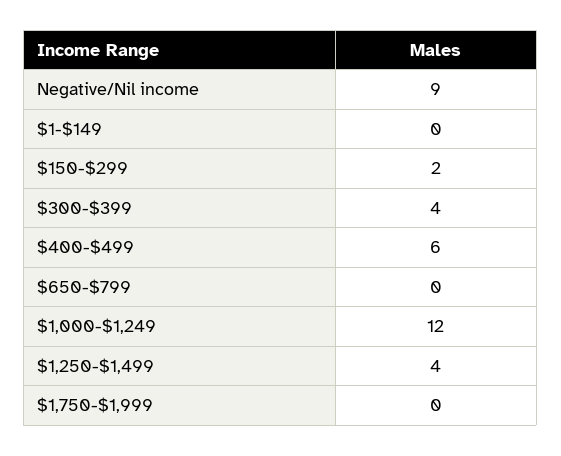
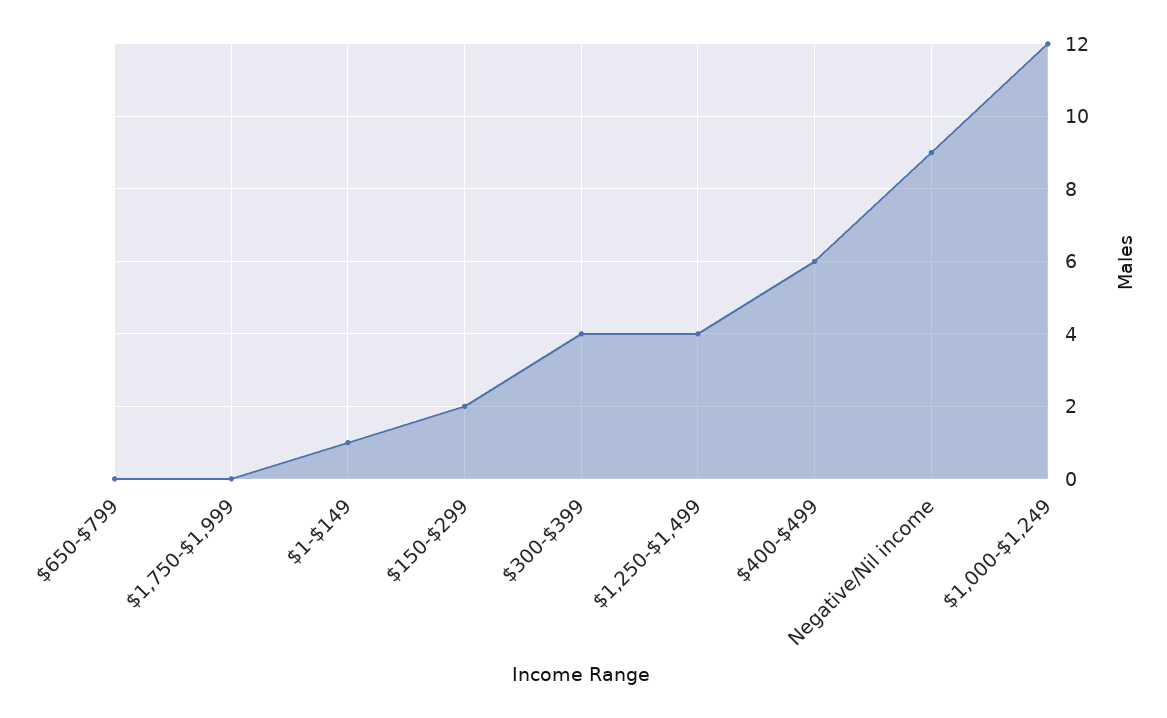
$1-$149: 0 -> 1

